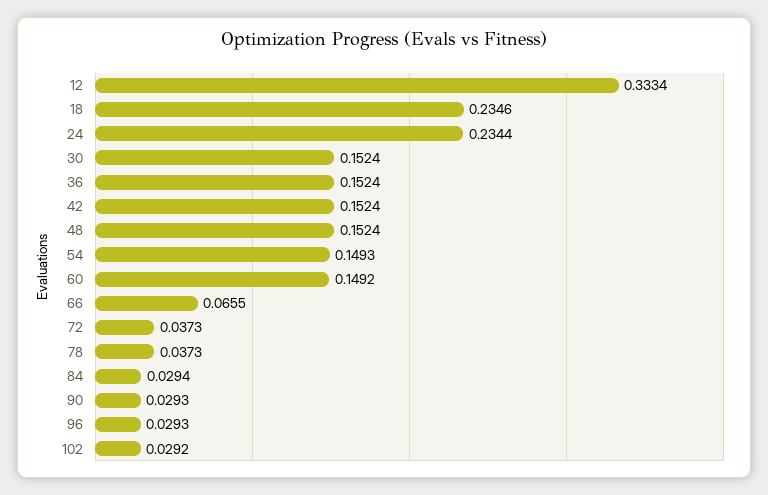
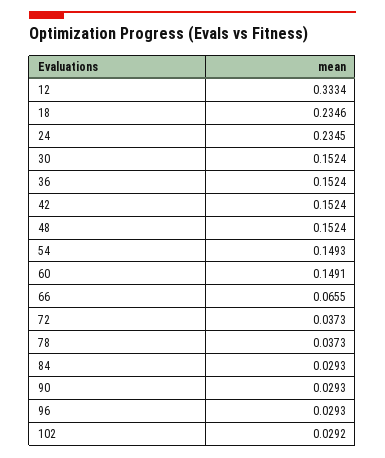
24: 0.2344 -> 0.2345
60: 0.1492 -> 0.1491
84: 0.0294 -> 0.0293

